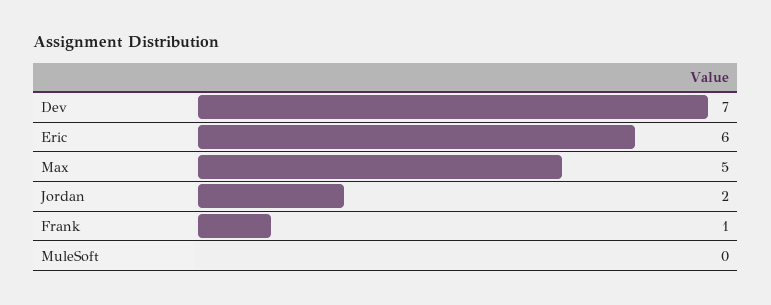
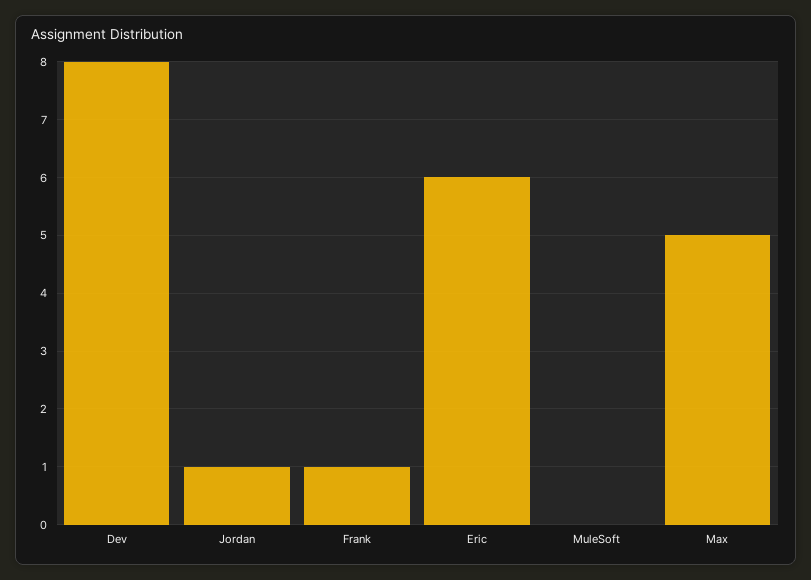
Dev: 7 -> 8
Jordan: 2 -> 1

